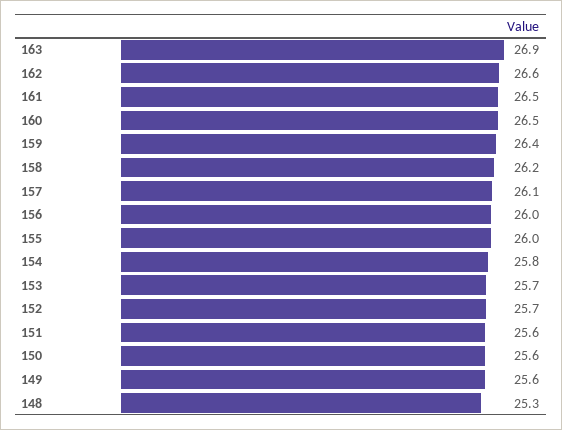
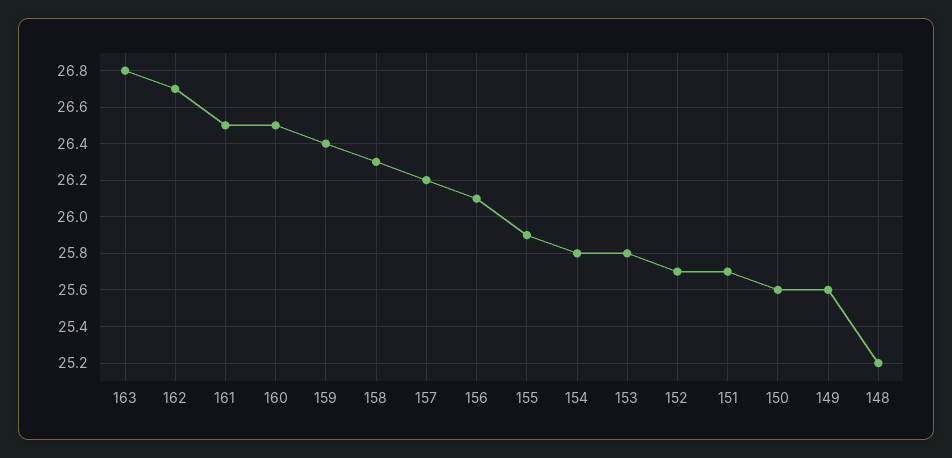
163: 26.9 -> 26.8
162: 26.6 -> 26.7
158: 26.2 -> 26.3
157: 26.1 -> 26.2
156: 26 -> 26.1
155: 26 -> 25.9
153: 25.7 -> 25.8
151: 25.6 -> 25.7
148: 25.3 -> 25.2

